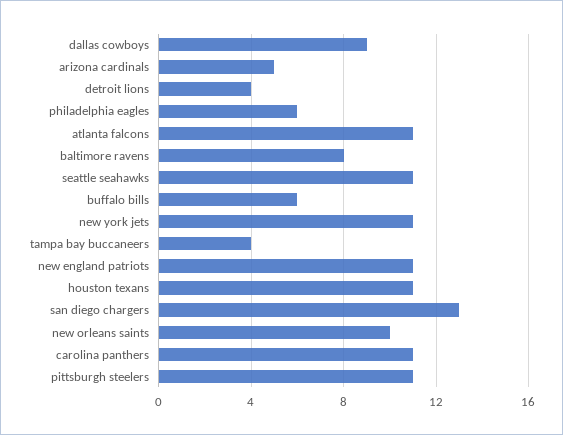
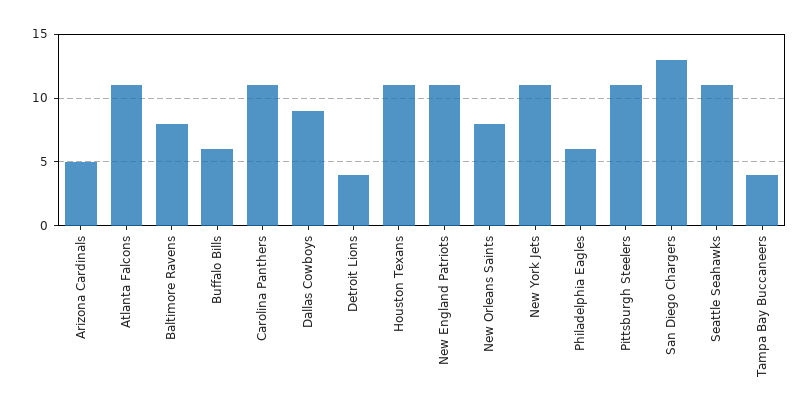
new orleans saints: 10 -> 8

